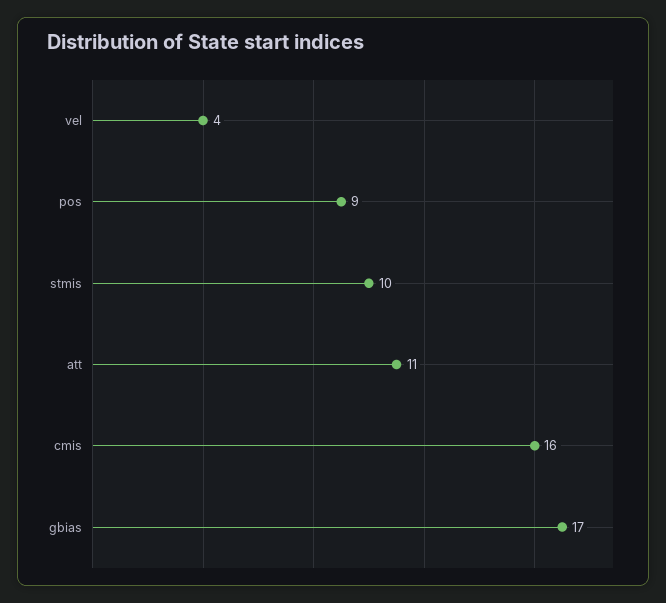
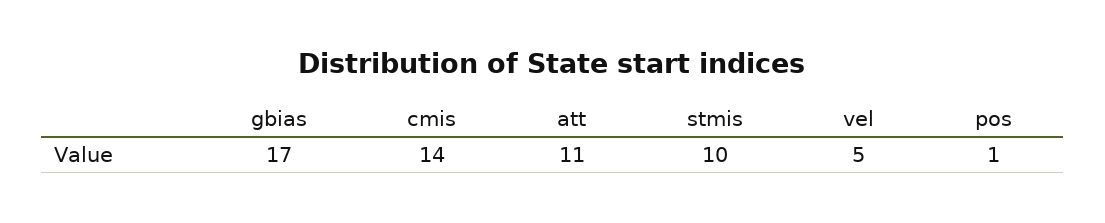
vel: 4 -> 5
pos: 9 -> 1
cmis: 16 -> 14

